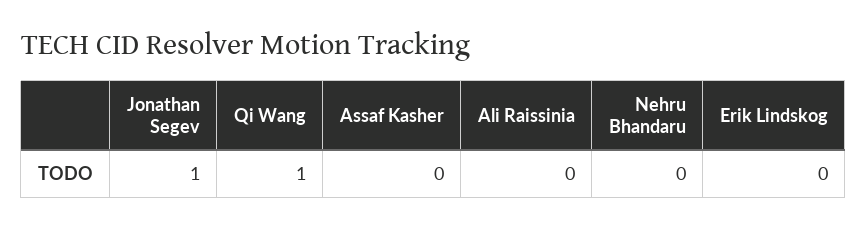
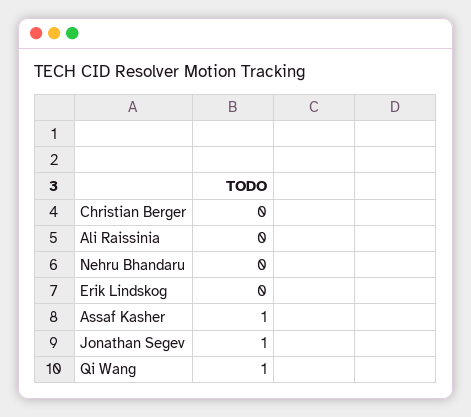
Assaf Kasher: 0 -> 1
Christian Berger: none -> 0

